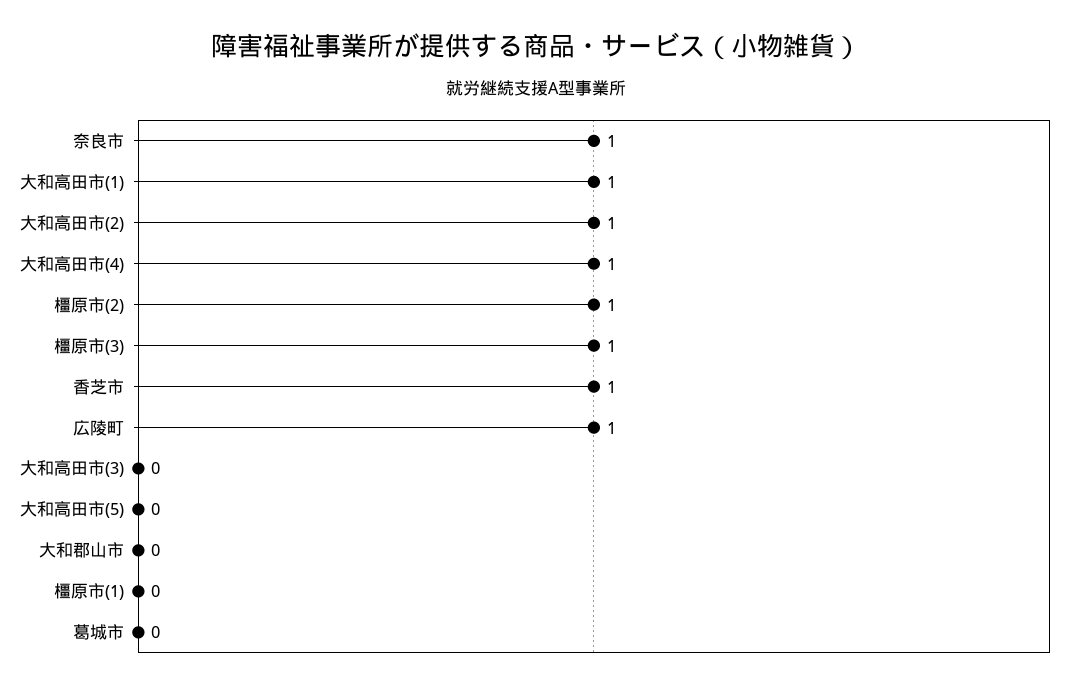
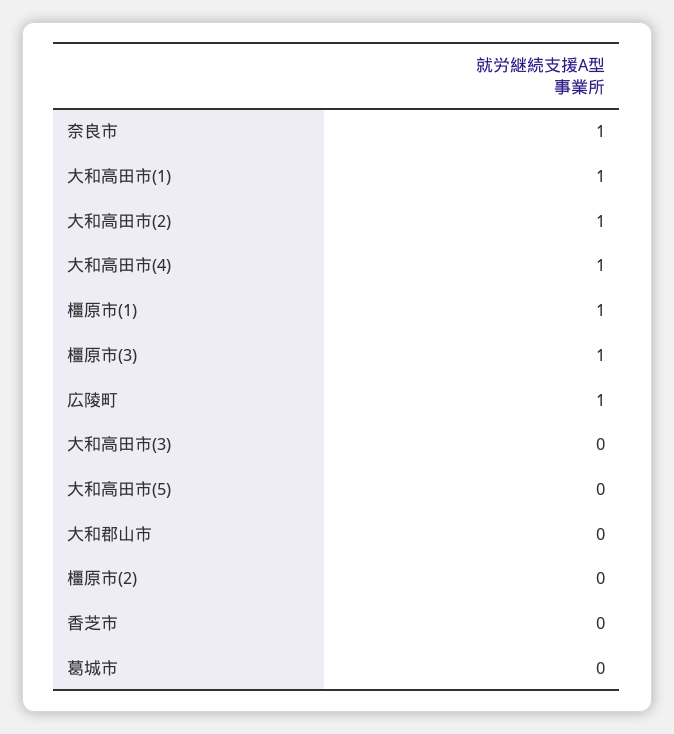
橿原市(2): 1 -> 0
香芝市: 1 -> 0
橿原市(1): 0 -> 1

